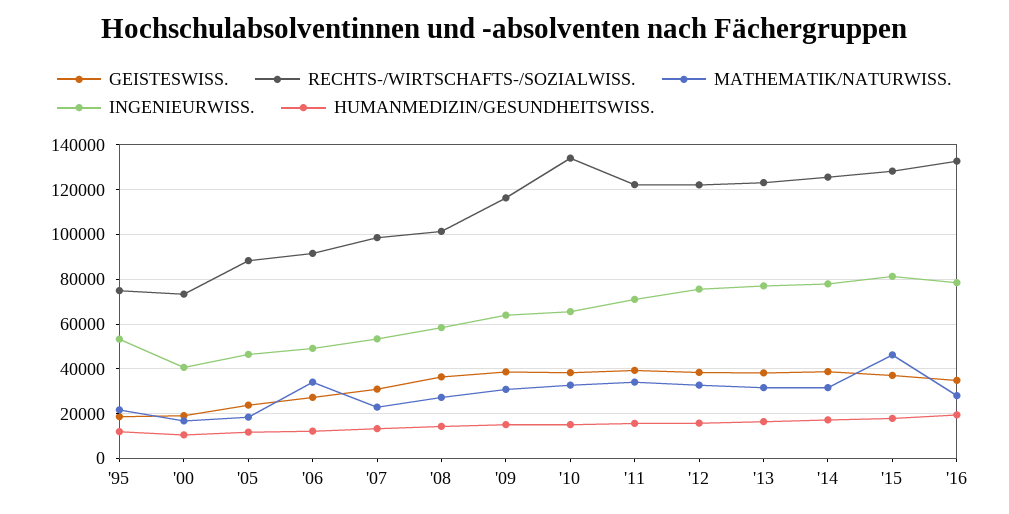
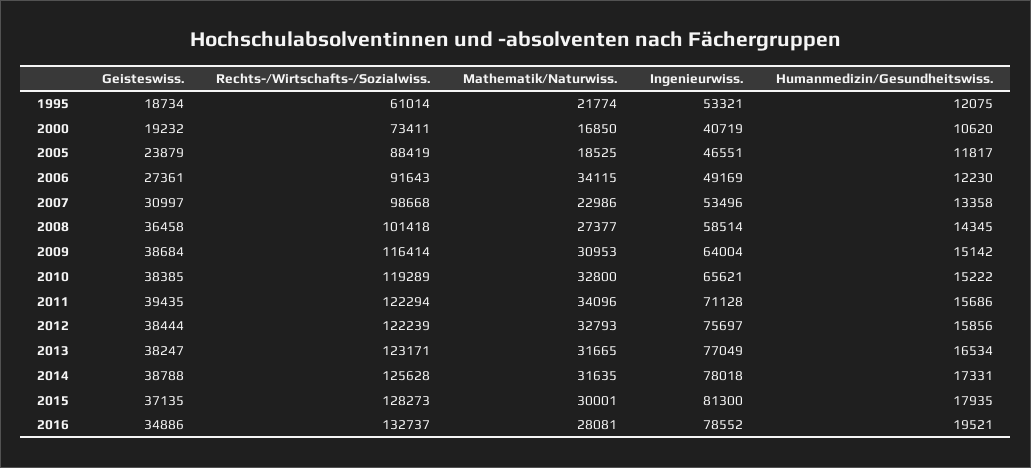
RECHTS-/WIRTSCHAFTS-/SOZIALWISS., '95: 75000 -> 61014
RECHTS-/WIRTSCHAFTS-/SOZIALWISS., '10: 135000 -> 119289
MATHEMATIK/NATURWISS., '15: 45000 -> 30001

